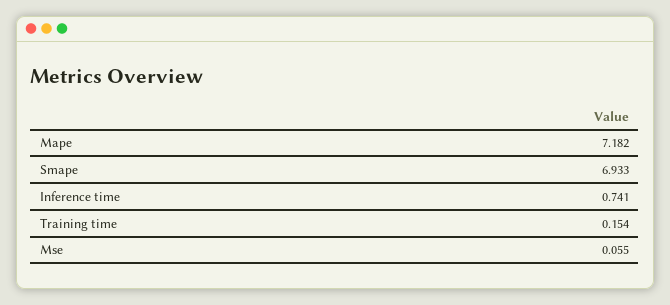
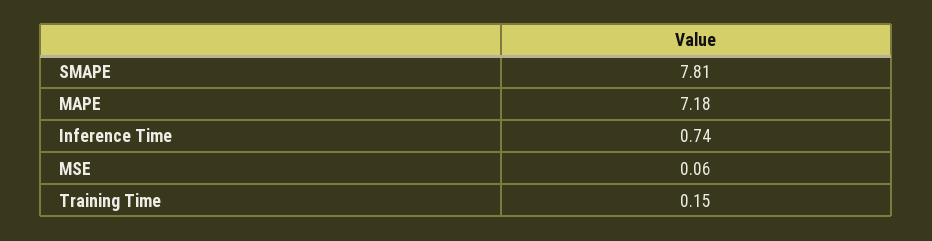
Smape: 6.933 -> 7.81

